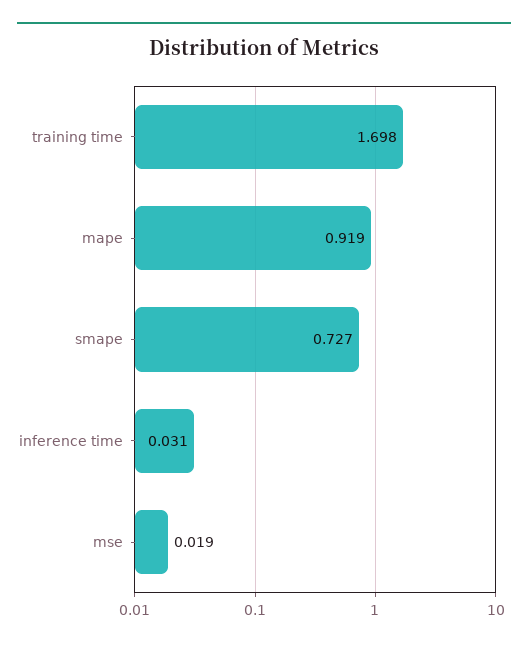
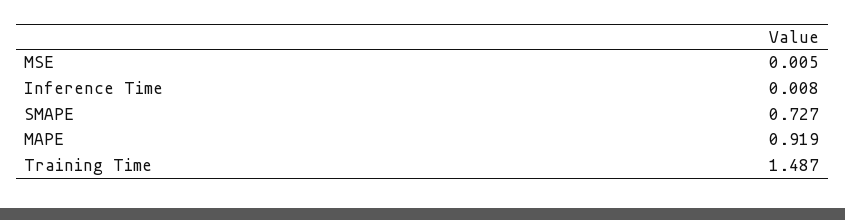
training time: 1.698 -> 1.487
inference time: 0.031 -> 0.008
mse: 0.019 -> 0.005

